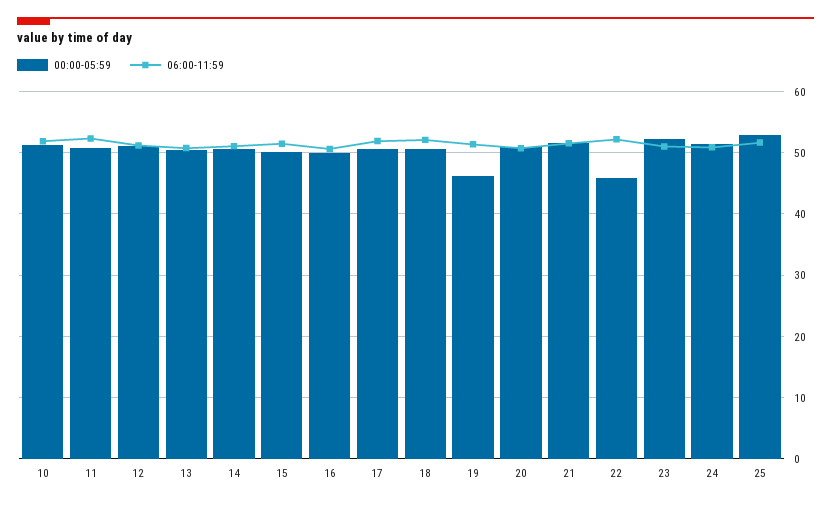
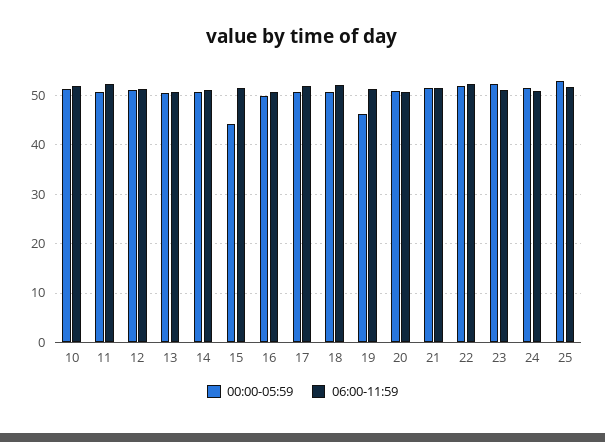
00:00-05:59, 15: 50 -> 44
00:00-05:59, 22: 46 -> 52

